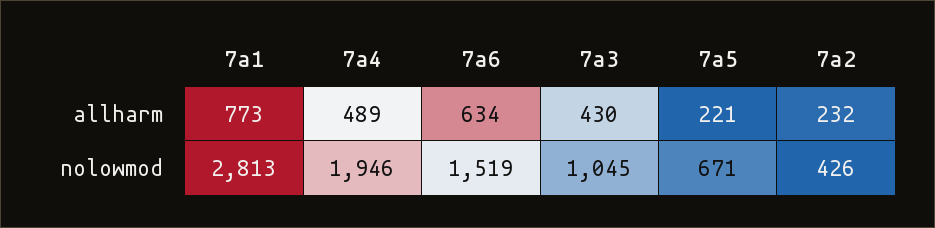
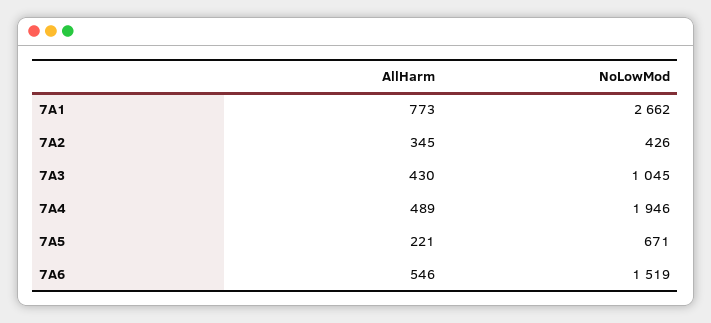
7a6, allharm: 634 -> 546
7a2, allharm: 232 -> 345
7a1, nolowmod: 2813 -> 2662

